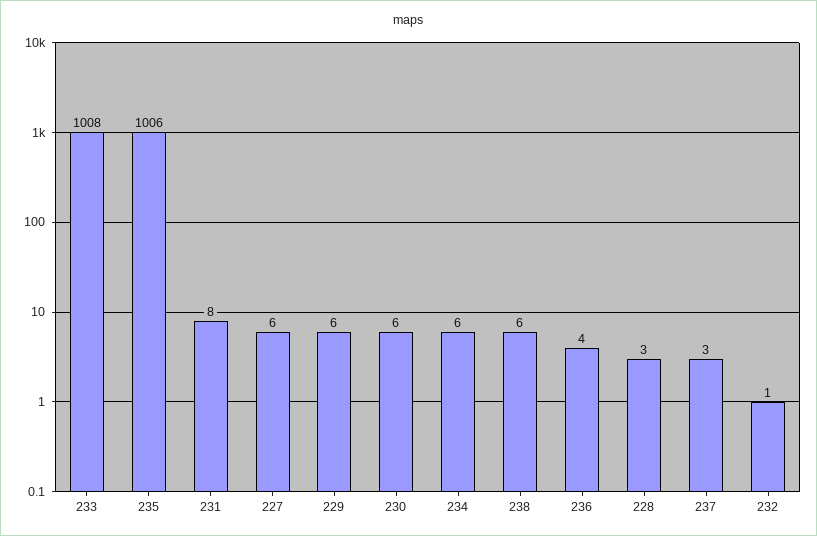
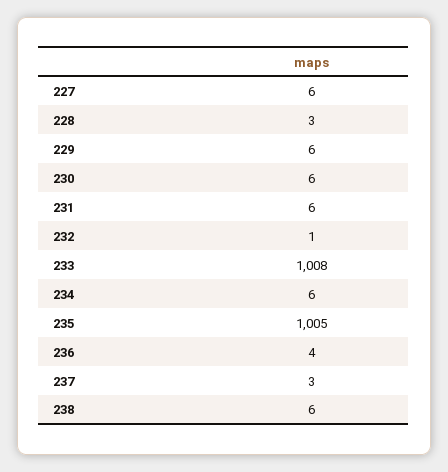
235: 1006 -> 1005
231: 8 -> 6

